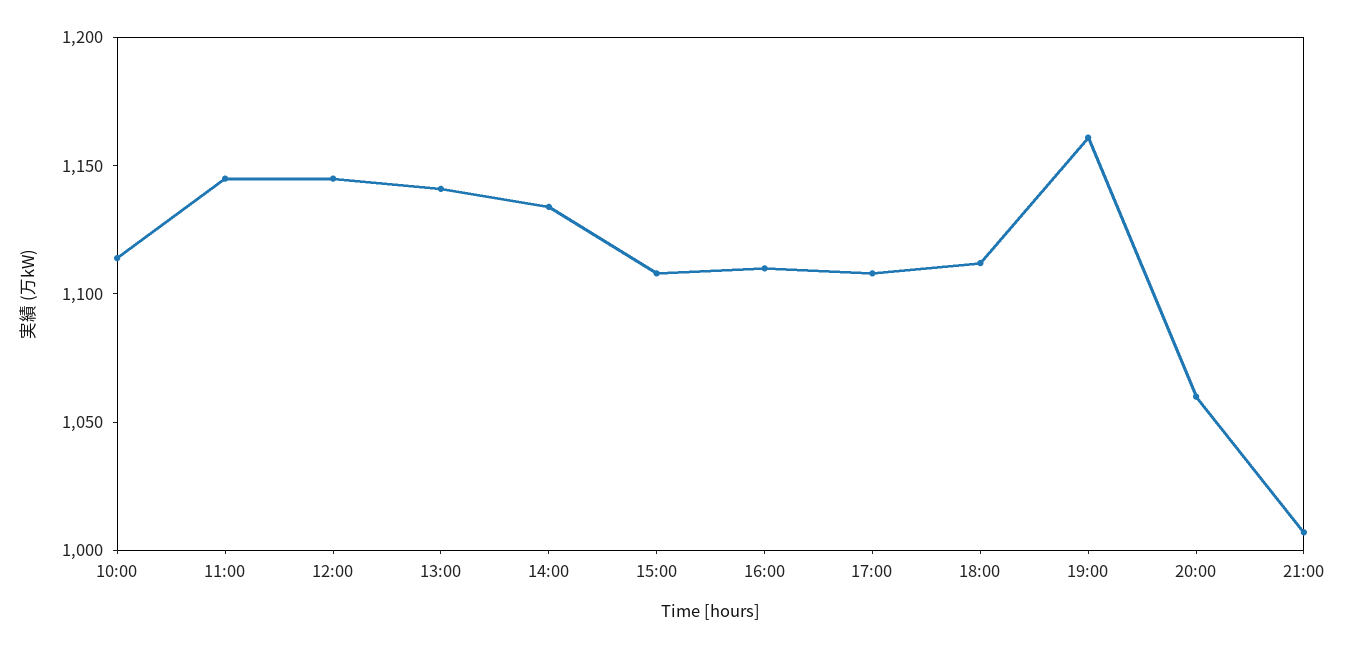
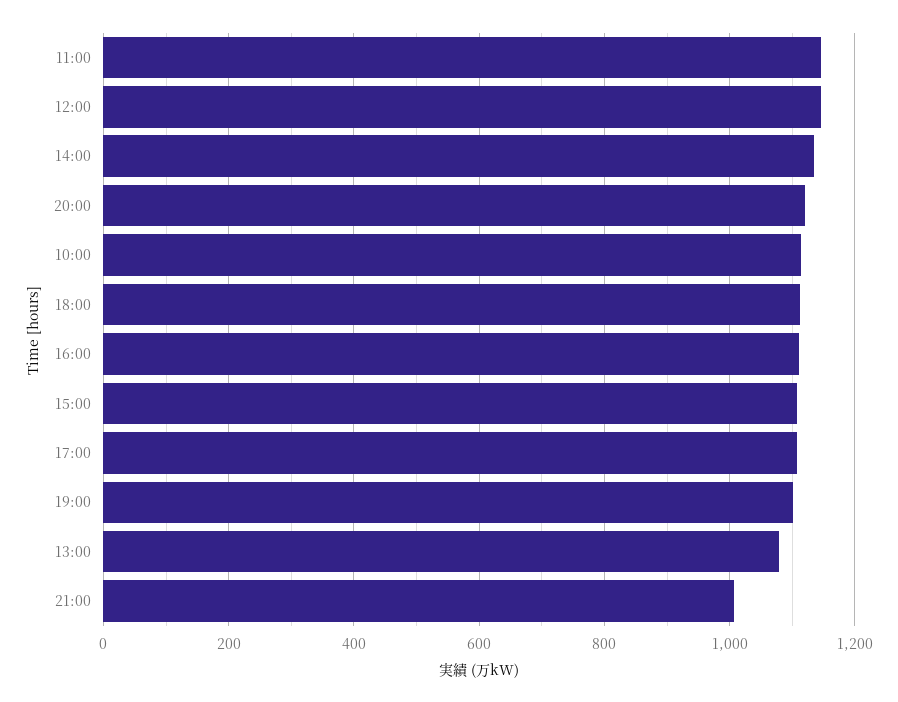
13:00: 1140 -> 1080
19:00: 1160 -> 1100
20:00: 1060 -> 1120

